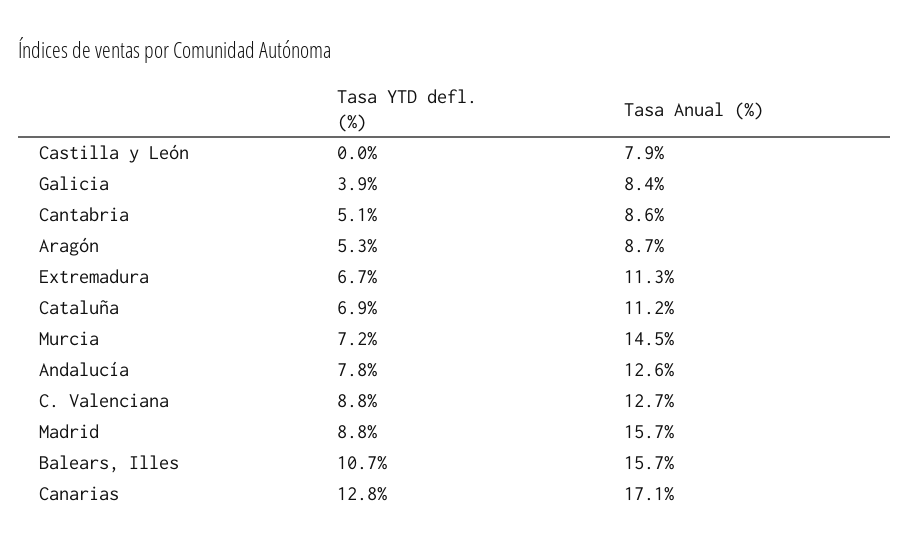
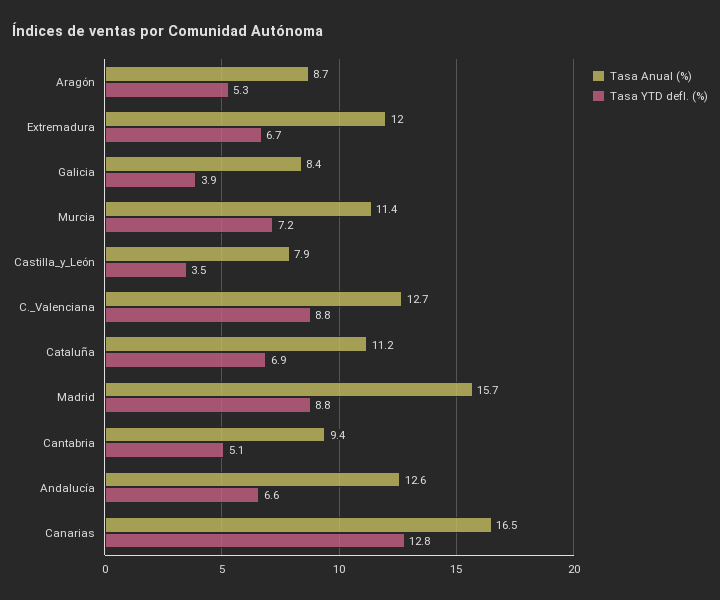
Tasa YTD defl. (%), Castilla y León: 0 -> 3.5
Tasa Anual (%), Cantabria: 8.6 -> 9.4
Tasa Anual (%), Extremadura: 11.3 -> 12
Tasa Anual (%), Murcia: 14.5 -> 11.4
Tasa YTD defl. (%), Andalucía: 7.8 -> 6.6
Tasa YTD defl. (%), Balears, Illes: 10.7 -> none
Tasa Anual (%), Balears, Illes: 15.7 -> none
Tasa Anual (%), Canarias: 17.1 -> 16.5

